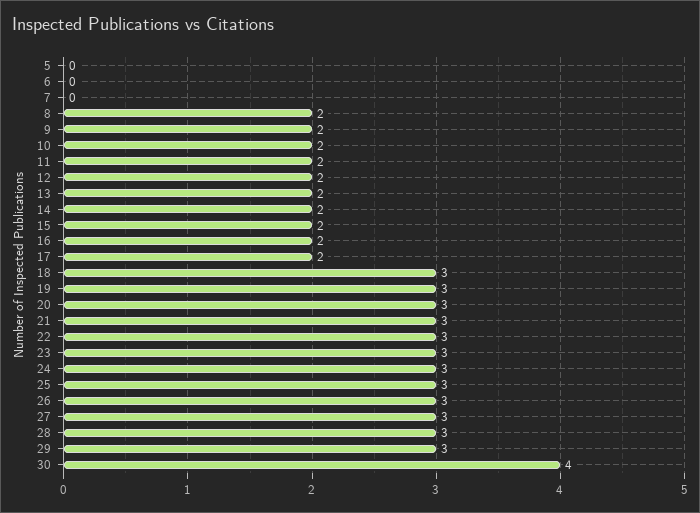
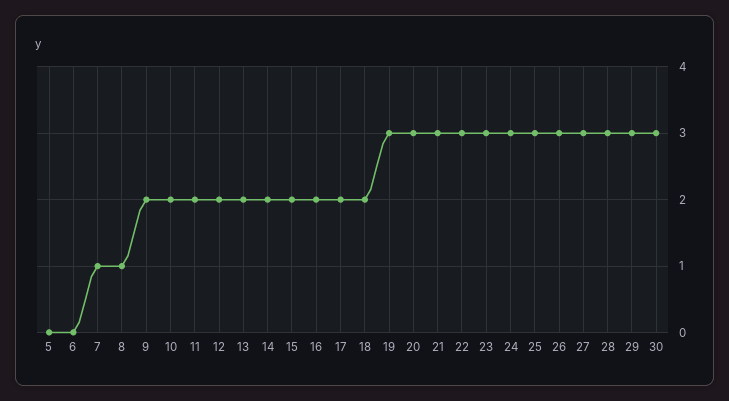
7: 0 -> 1
8: 2 -> 1
18: 3 -> 2
30: 4 -> 3

